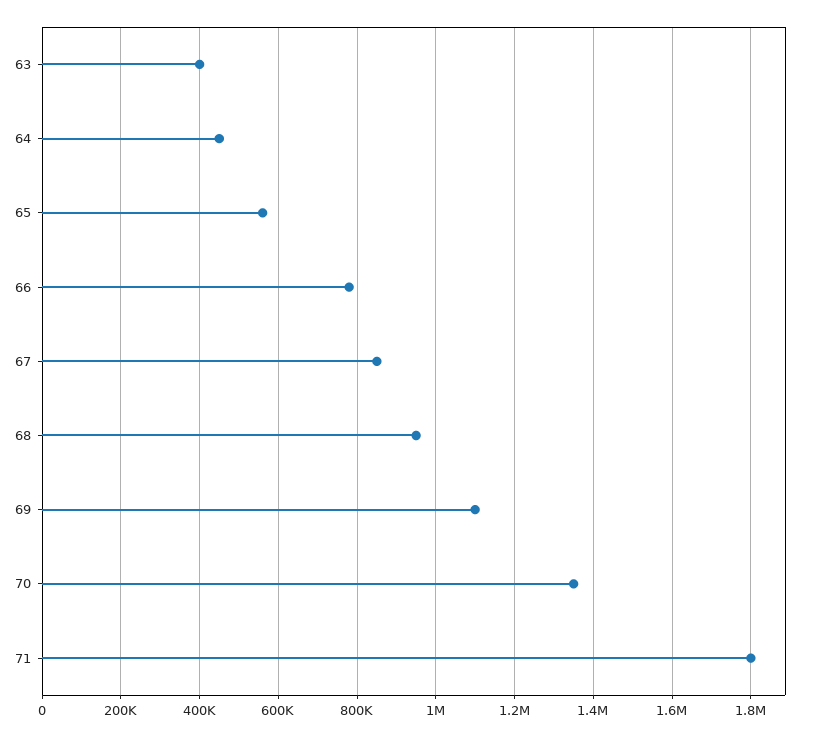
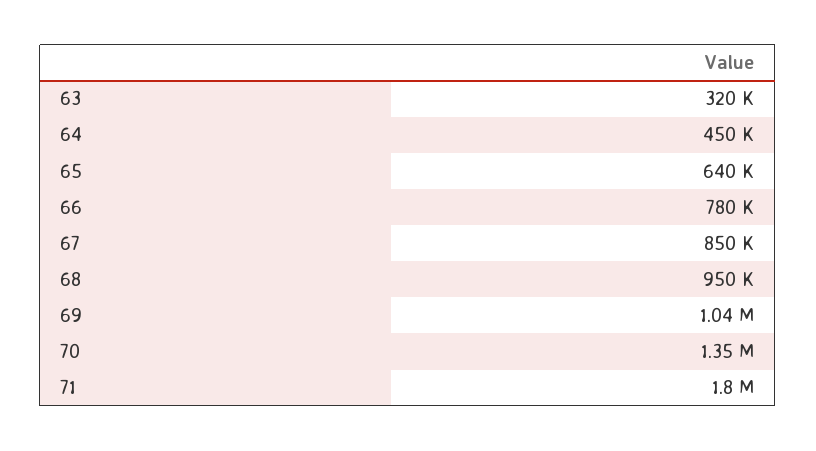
63: 400000 -> 320000
65: 560000 -> 640000
69: 1100000 -> 1040000

